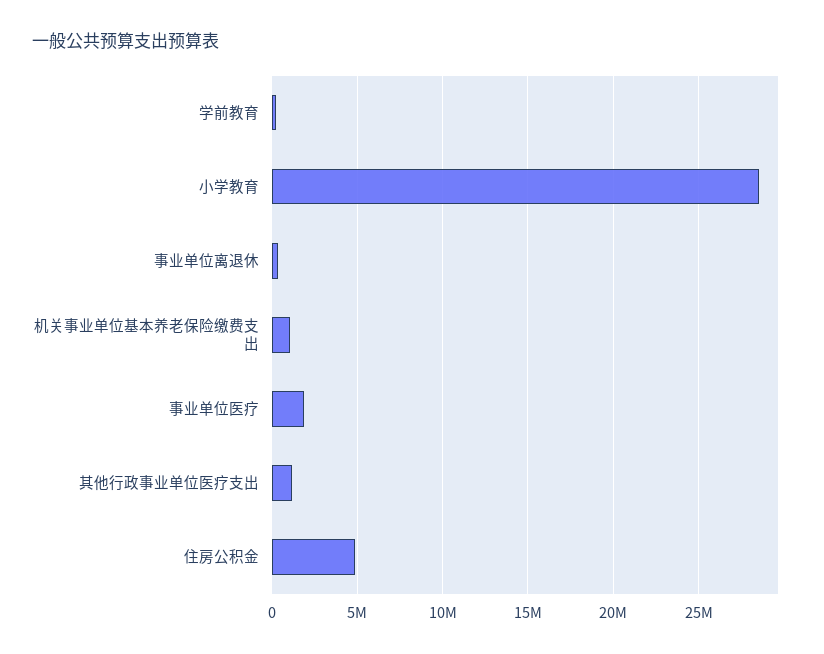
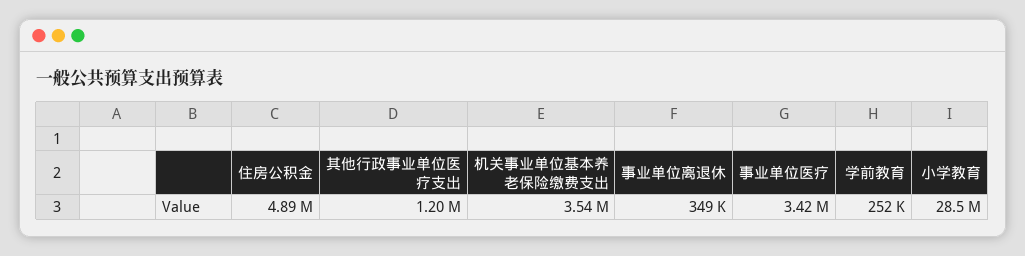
机关事业单位基本养老保险缴费支出: 1000000 -> 3540000
事业单位医疗: 2000000 -> 3420000

